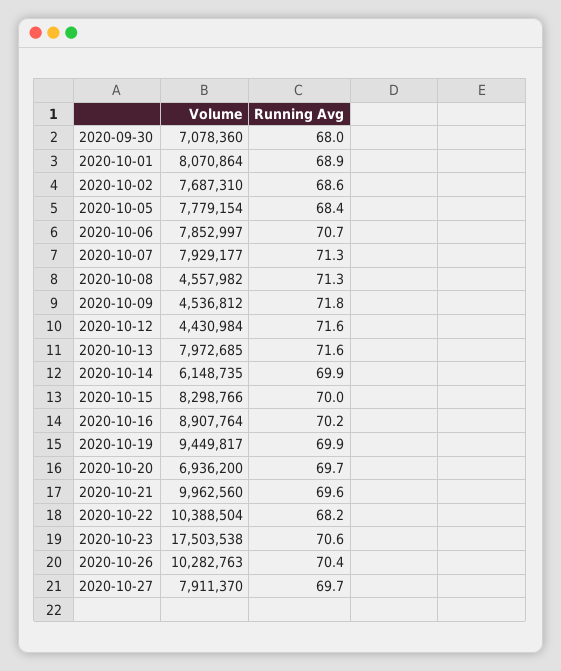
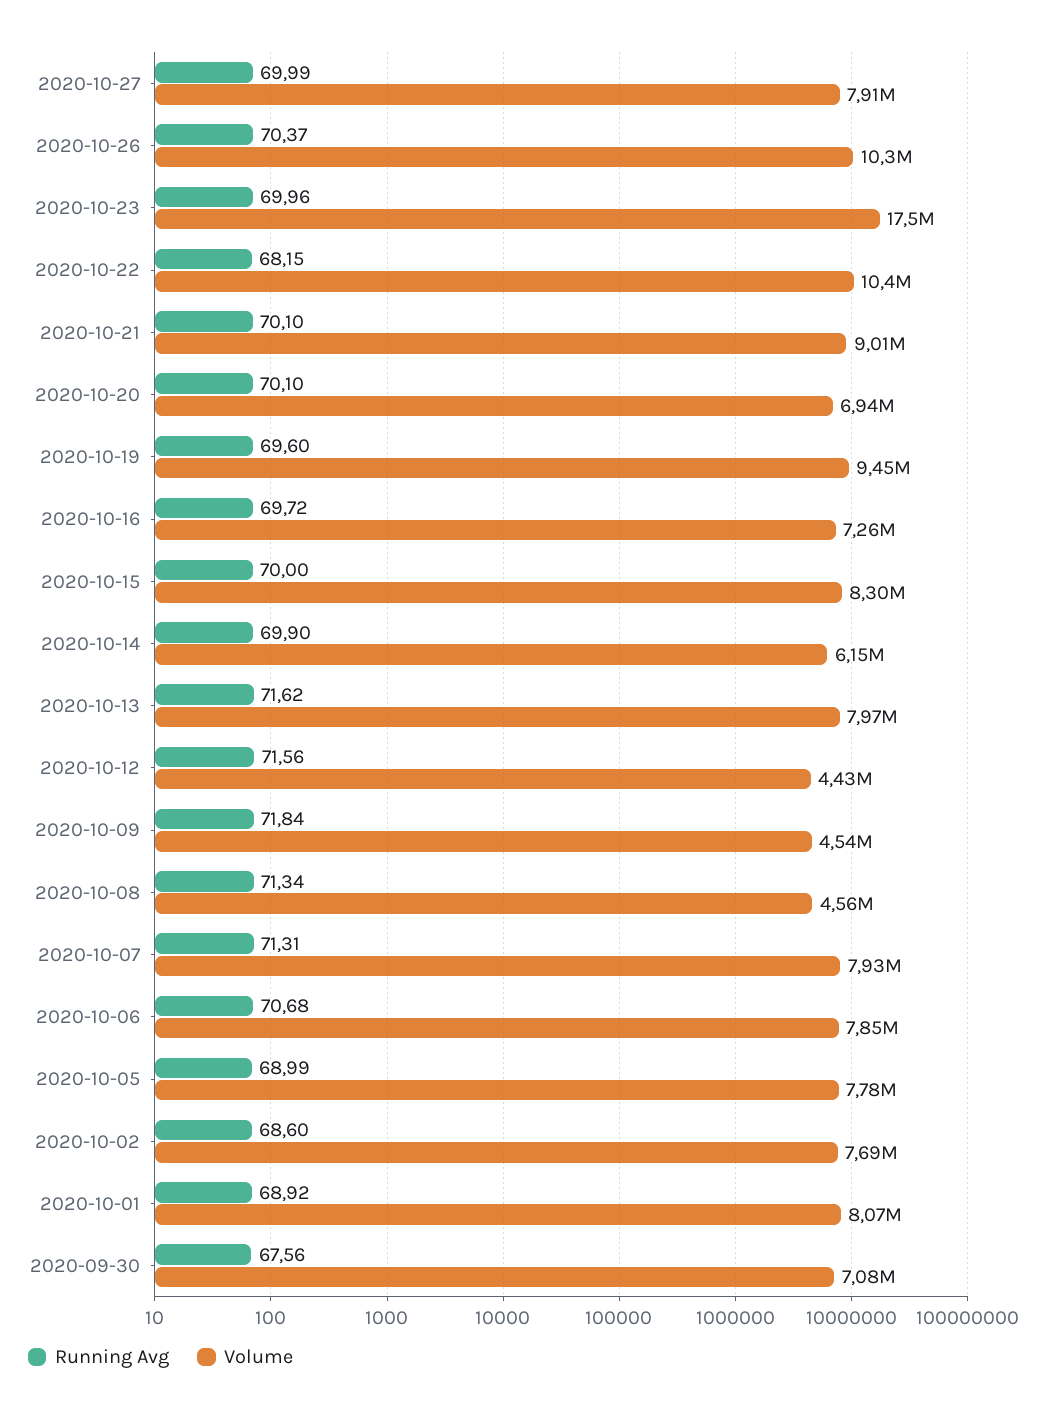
Running Avg, 2020-09-30: 68 -> 67.56
Running Avg, 2020-10-05: 68.4 -> 68.99
Volume, 2020-10-16: 8907764 -> 7260000
Running Avg, 2020-10-16: 70.2 -> 69.72
Running Avg, 2020-10-19: 69.9 -> 69.6
Running Avg, 2020-10-20: 69.7 -> 70.1
Volume, 2020-10-21: 9962560 -> 9010000
Running Avg, 2020-10-21: 69.6 -> 70.1
Running Avg, 2020-10-23: 70.6 -> 69.96
Running Avg, 2020-10-27: 69.7 -> 69.99

